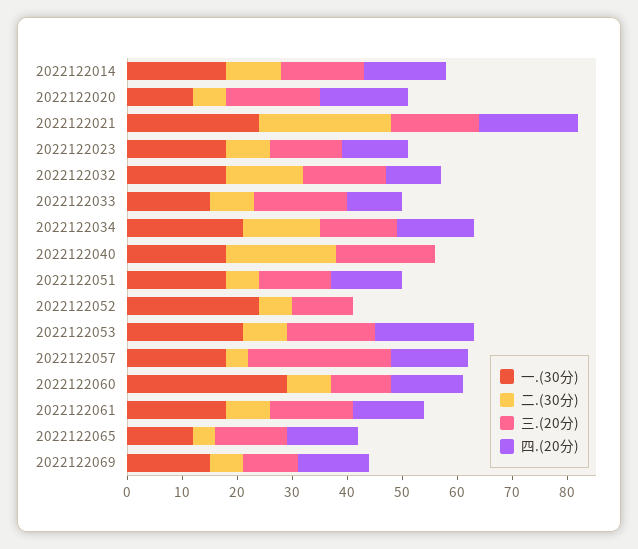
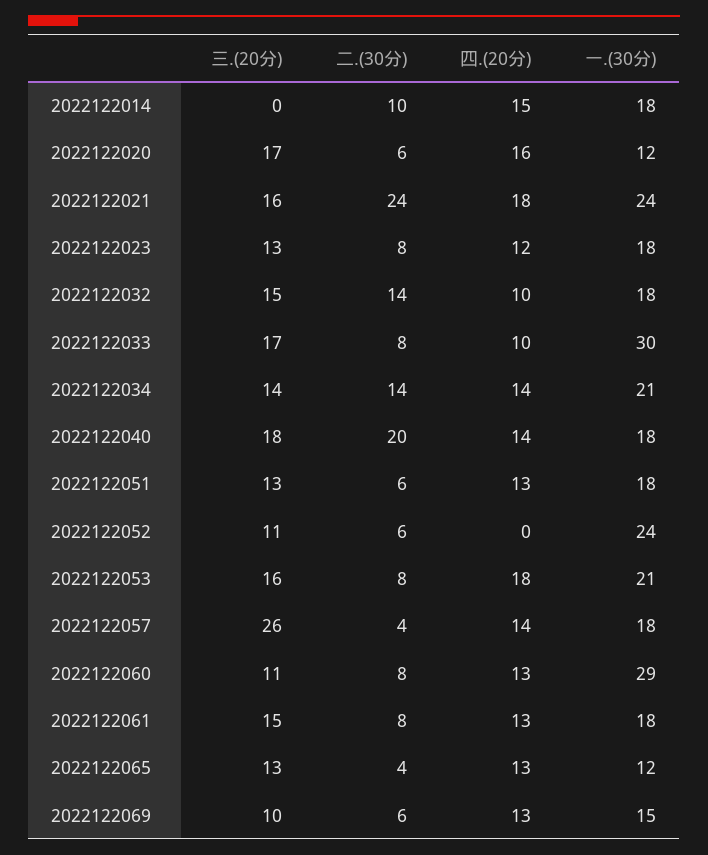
三.(20分), 2022122014: 15 -> 0
一.(30分), 2022122033: 15 -> 30
四.(20分), 2022122040: 0 -> 14

